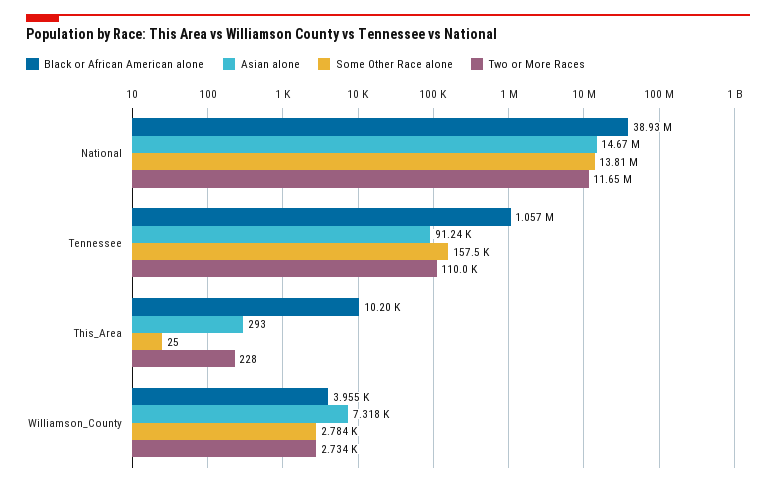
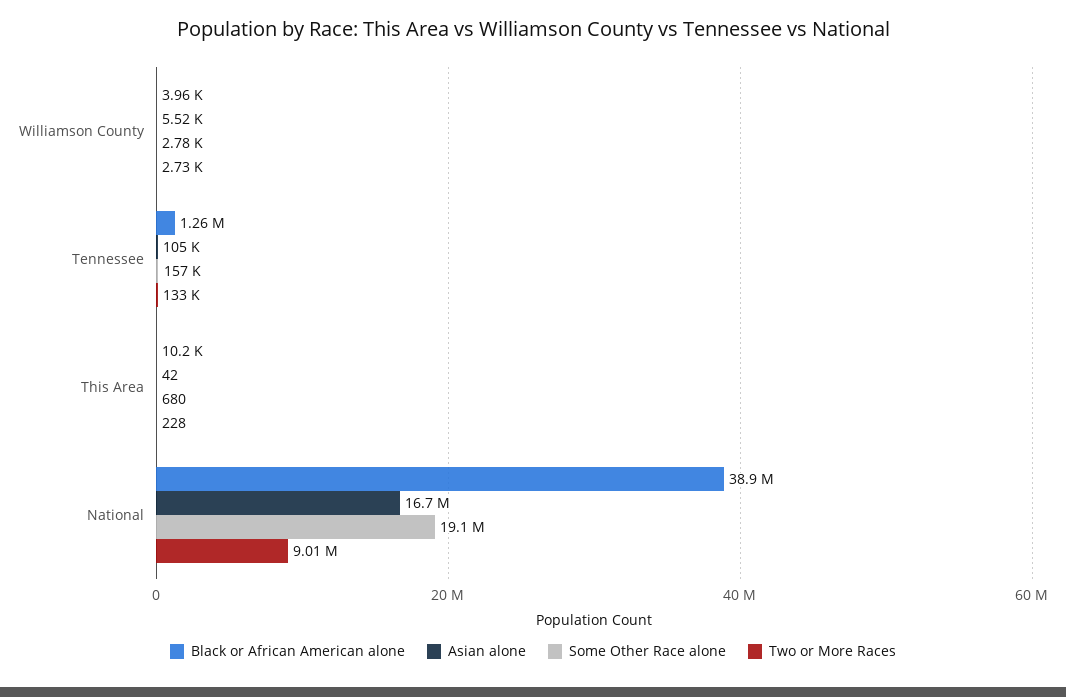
Asian alone, National: 14670000 -> 16700000
Some Other Race alone, National: 13810000 -> 19100000
Two or More Races, National: 11650000 -> 9010000
Black or African American alone, Tennessee: 1057000 -> 1260000
Asian alone, Tennessee: 91240 -> 105000
Two or More Races, Tennessee: 110000 -> 133000
Asian alone, This_Area: 293 -> 42
Some Other Race alone, This_Area: 25 -> 680
Asian alone, Williamson_County: 7318 -> 5520

